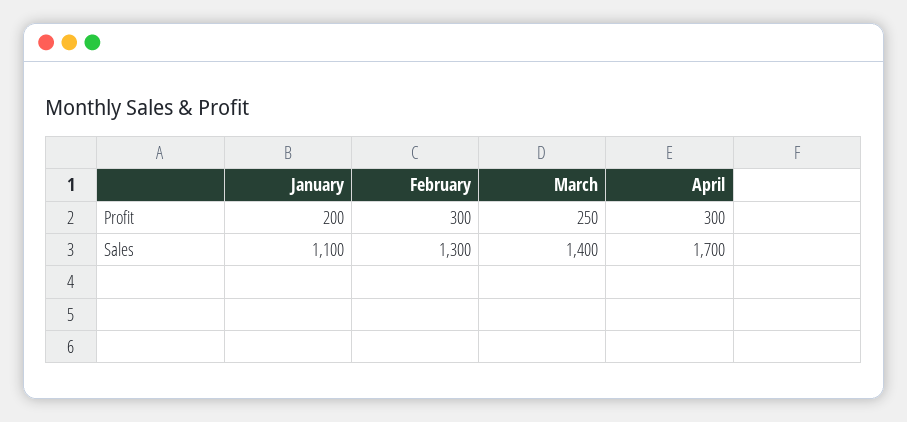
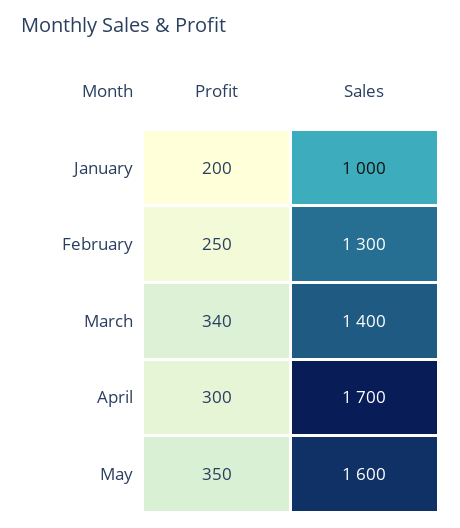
February, Profit: 300 -> 250
March, Profit: 250 -> 340
January, Sales: 1100 -> 1000
May, Profit: none -> 350
May, Sales: none -> 1600

